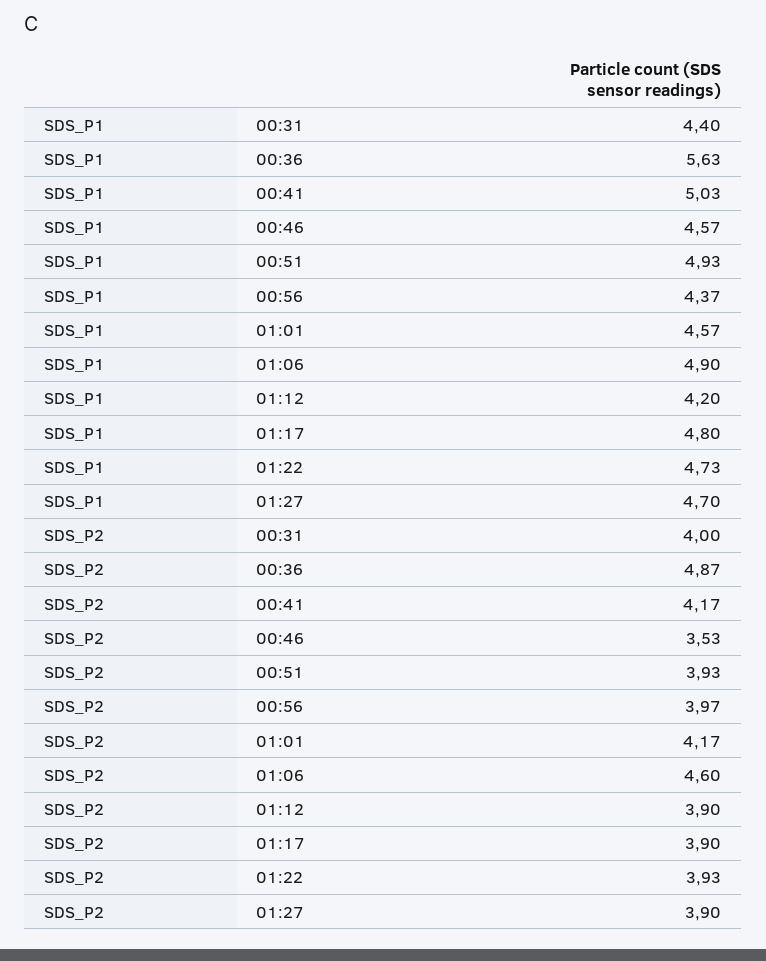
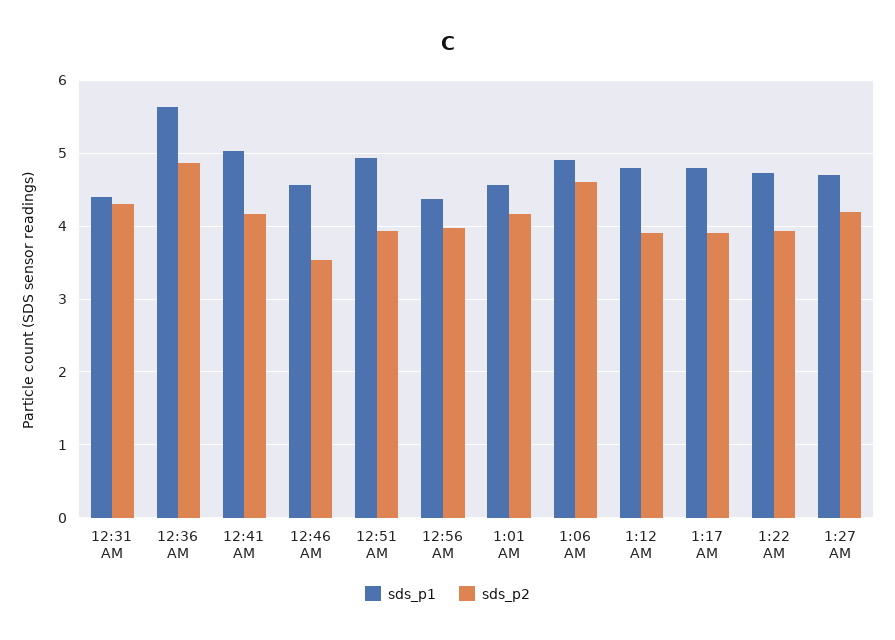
SDS_P1, 01:12: 4.2 -> 4.8
SDS_P2, 00:31: 4 -> 4.3
SDS_P2, 01:27: 3.9 -> 4.2

